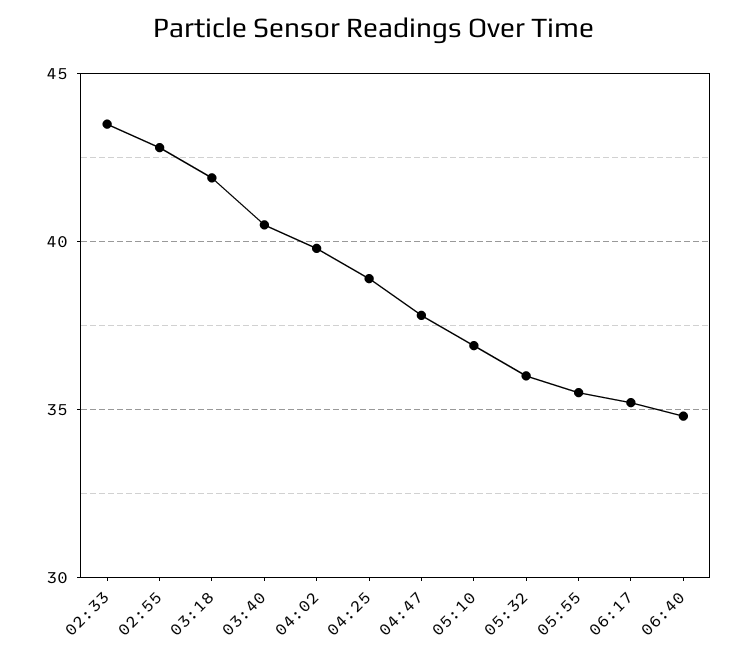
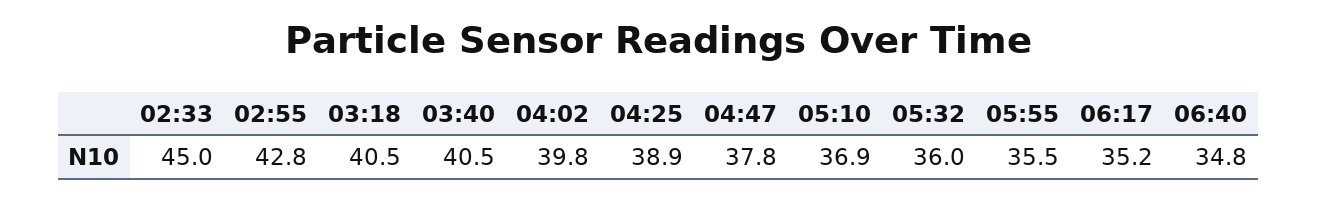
02:33: 43.5 -> 45
03:18: 42 -> 40.5

